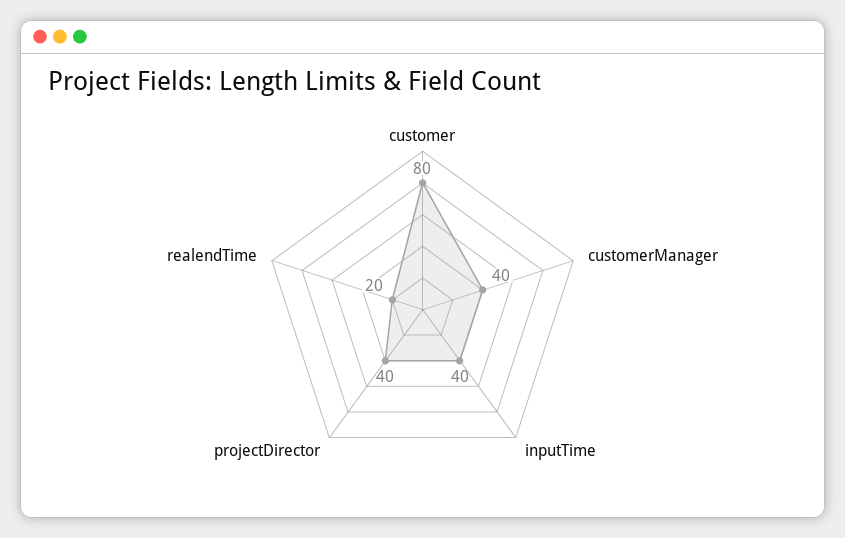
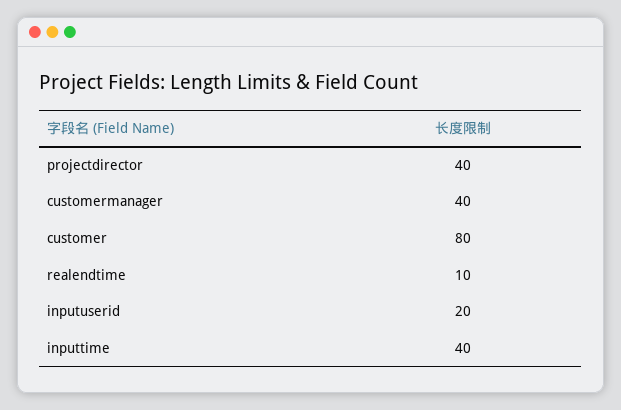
realendTime: 20 -> 10
inputuserid: none -> 20

